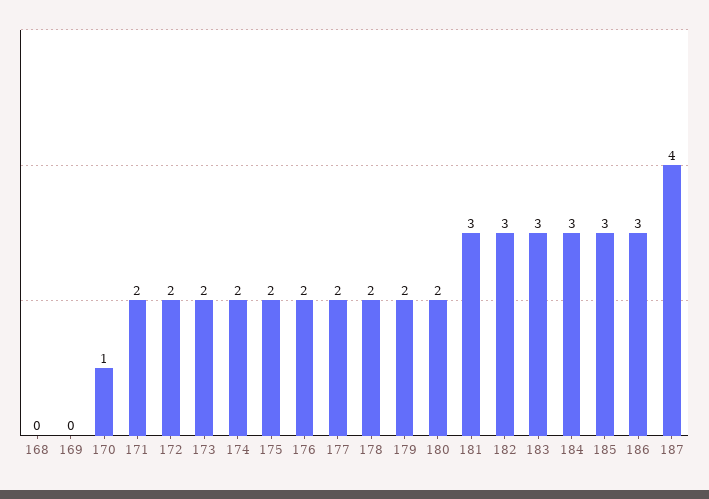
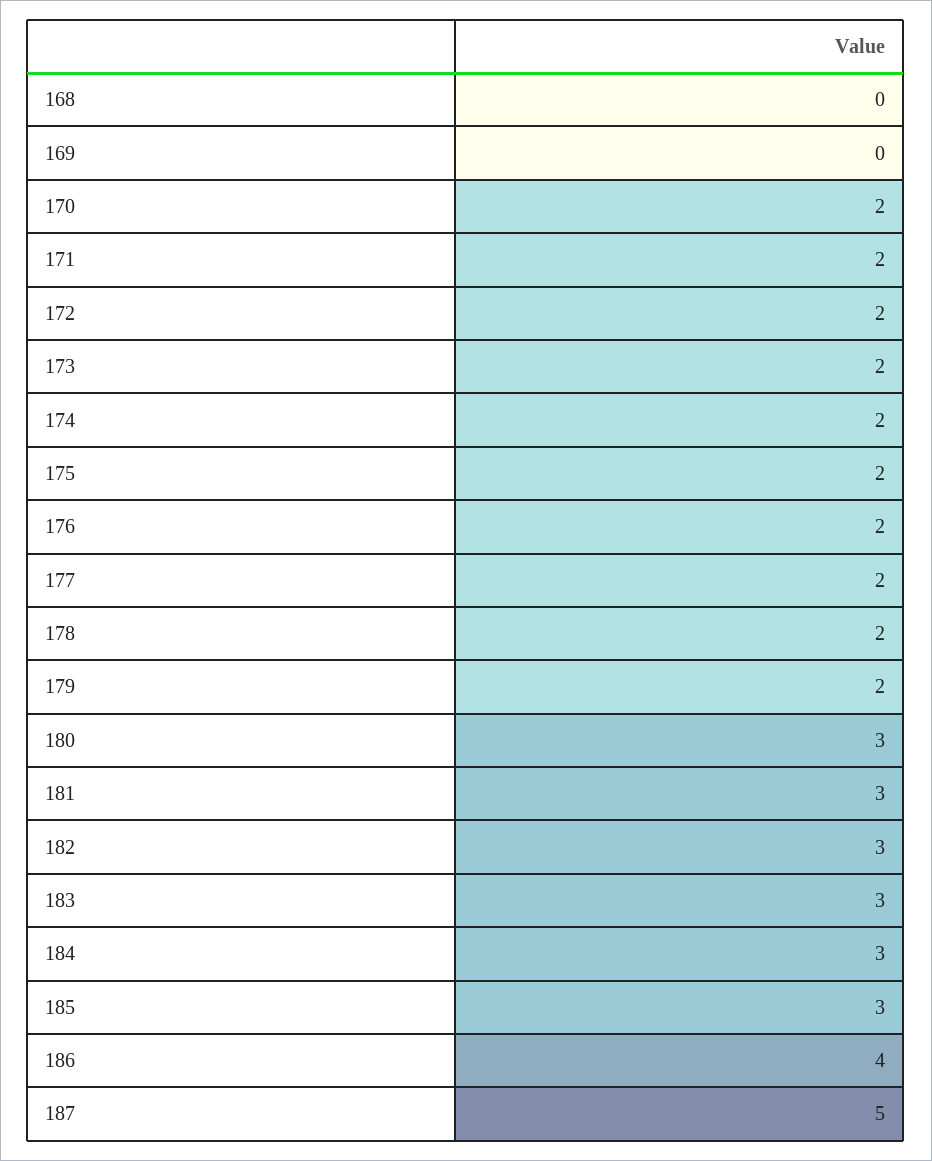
170: 1 -> 2
180: 2 -> 3
186: 3 -> 4
187: 4 -> 5

